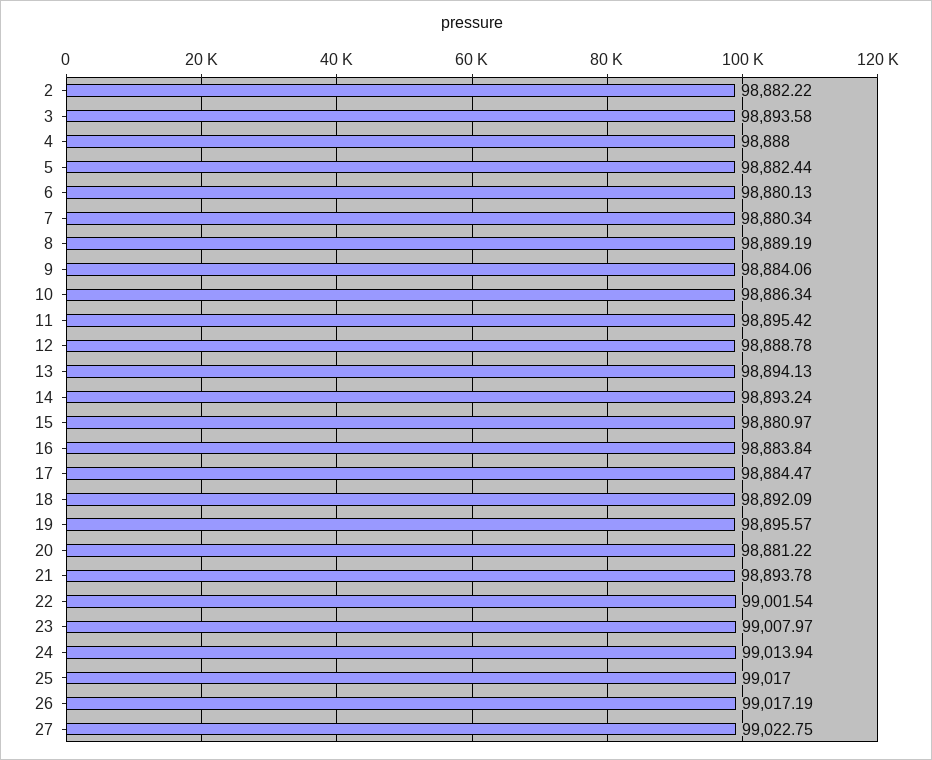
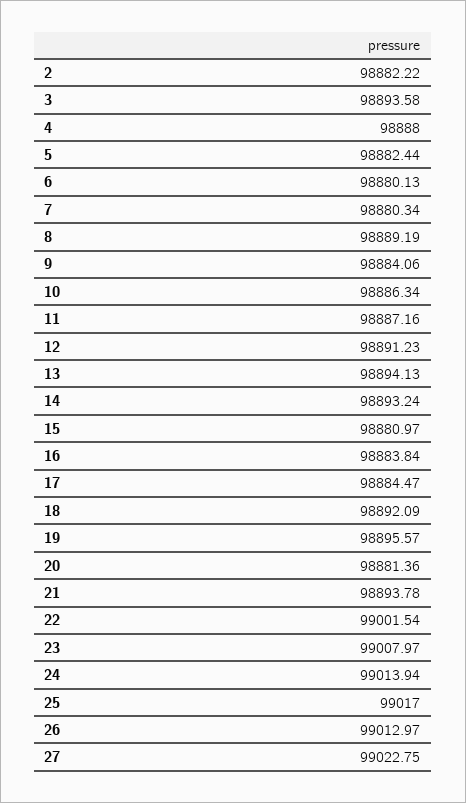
11: 98895.42 -> 98887.16
12: 98888.78 -> 98891.23
20: 98881.22 -> 98881.36
26: 99017.19 -> 99012.97

